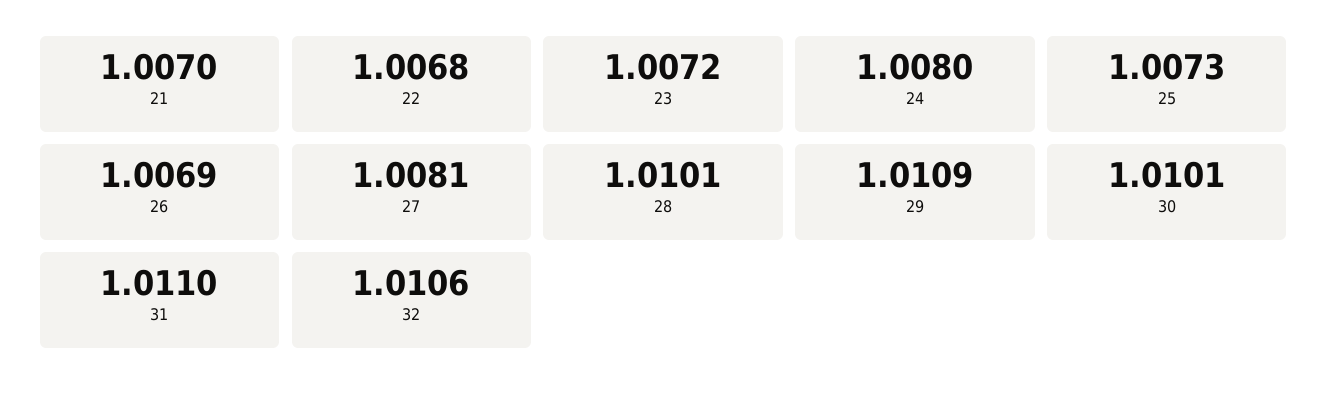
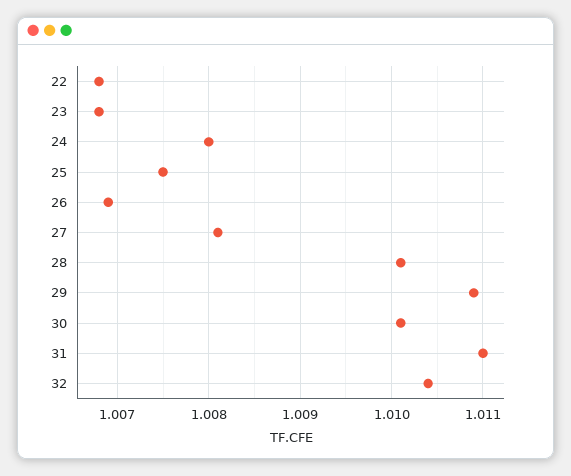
21: 1.007 -> none
23: 1.0072 -> 1.0068
25: 1.0073 -> 1.0075
32: 1.0106 -> 1.0104

